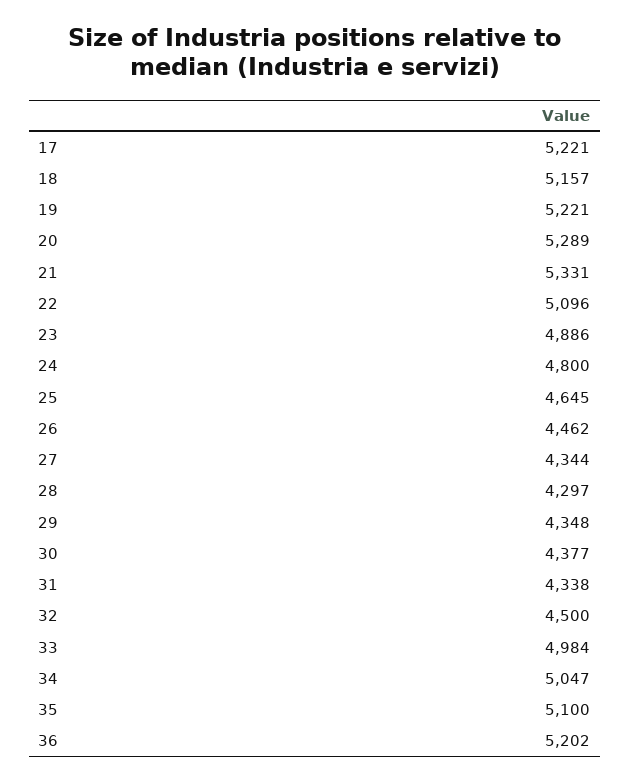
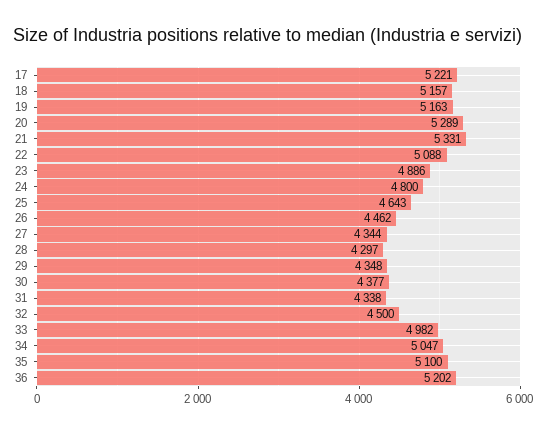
19: 5221 -> 5163
22: 5096 -> 5088
25: 4645 -> 4643
33: 4984 -> 4982

